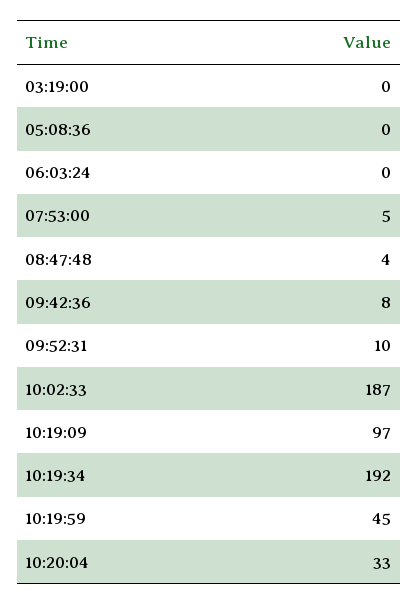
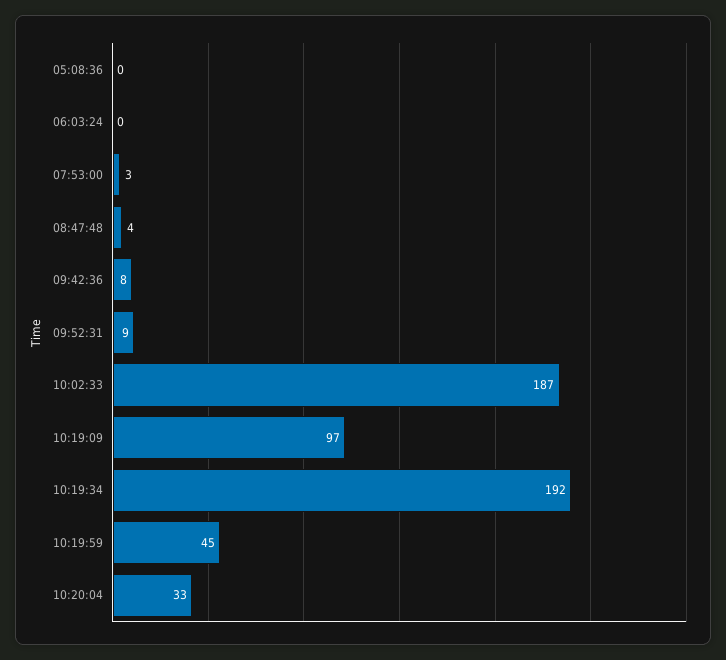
03:19:00: 0 -> none
07:53:00: 5 -> 3
09:52:31: 10 -> 9

